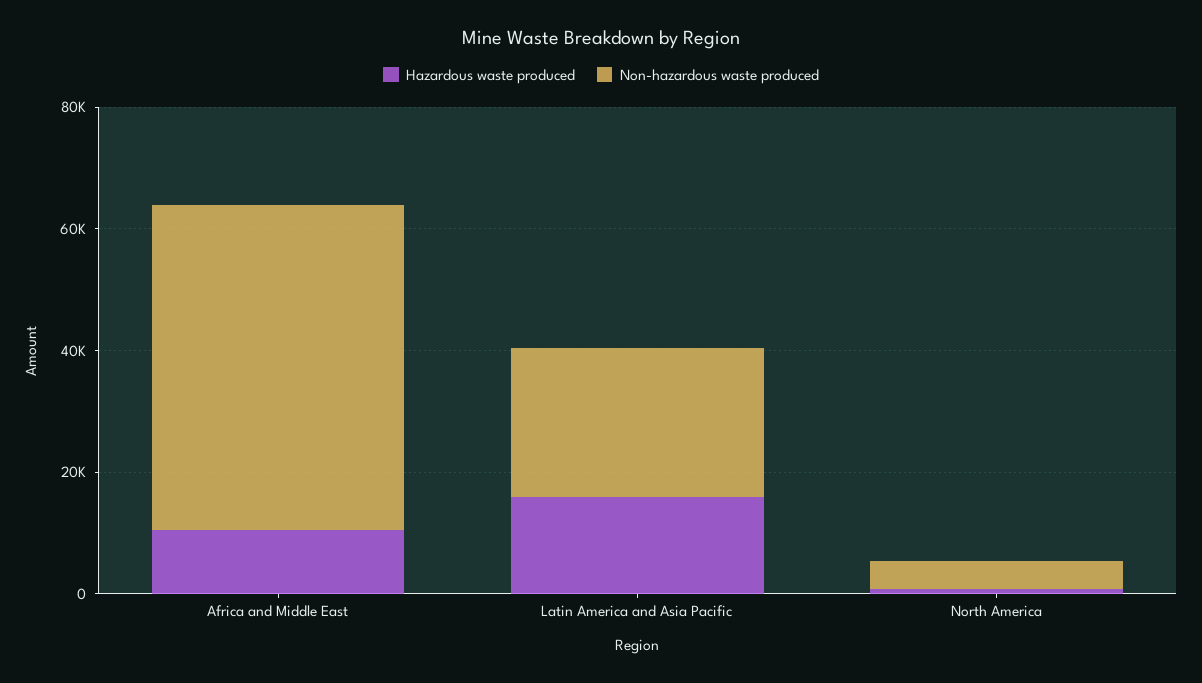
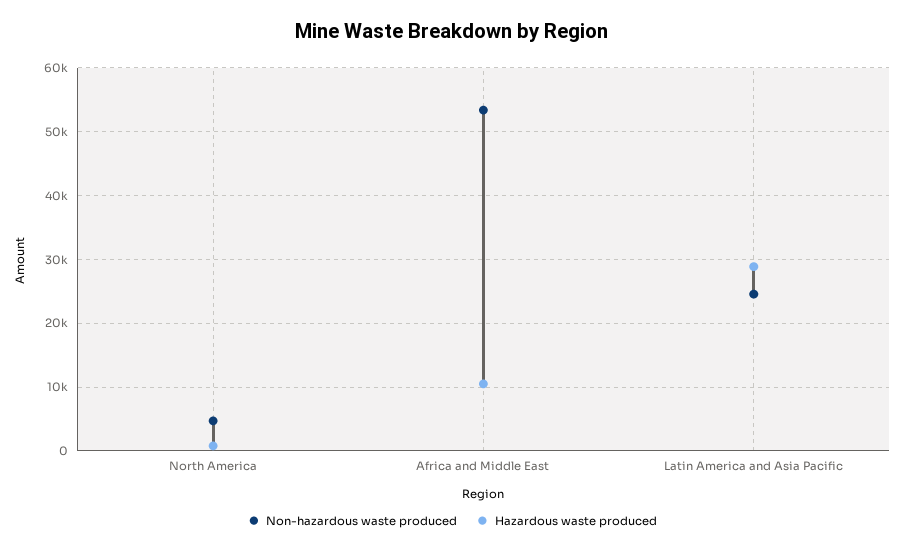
Hazardous waste produced, Latin America and Asia Pacific: 15000 -> 29000

